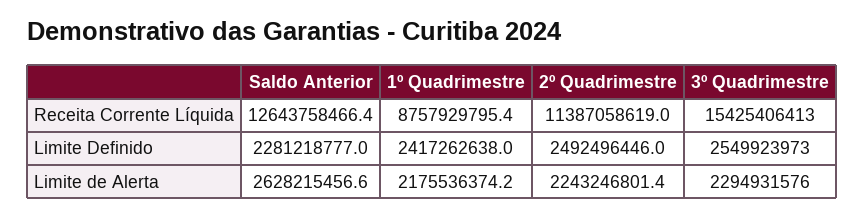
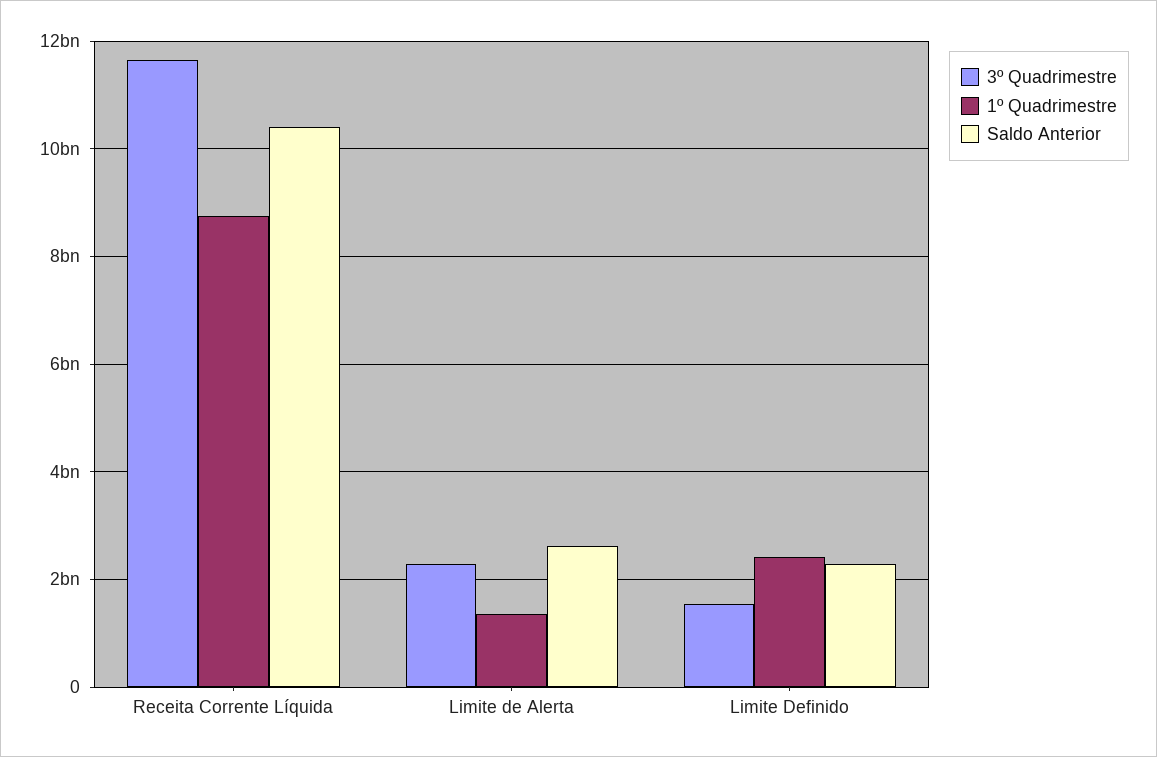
Saldo Anterior, Receita Corrente Líquida: 12643758466.4 -> 10400000000
2º Quadrimestre, Receita Corrente Líquida: 11387058619 -> none
3º Quadrimestre, Receita Corrente Líquida: 15425406413 -> 11600000000
2º Quadrimestre, Limite Definido: 2492496446 -> none
3º Quadrimestre, Limite Definido: 2549923973 -> 1600000000
1º Quadrimestre, Limite de Alerta: 2175536374.2 -> 1400000000
2º Quadrimestre, Limite de Alerta: 2243246801.4 -> none

